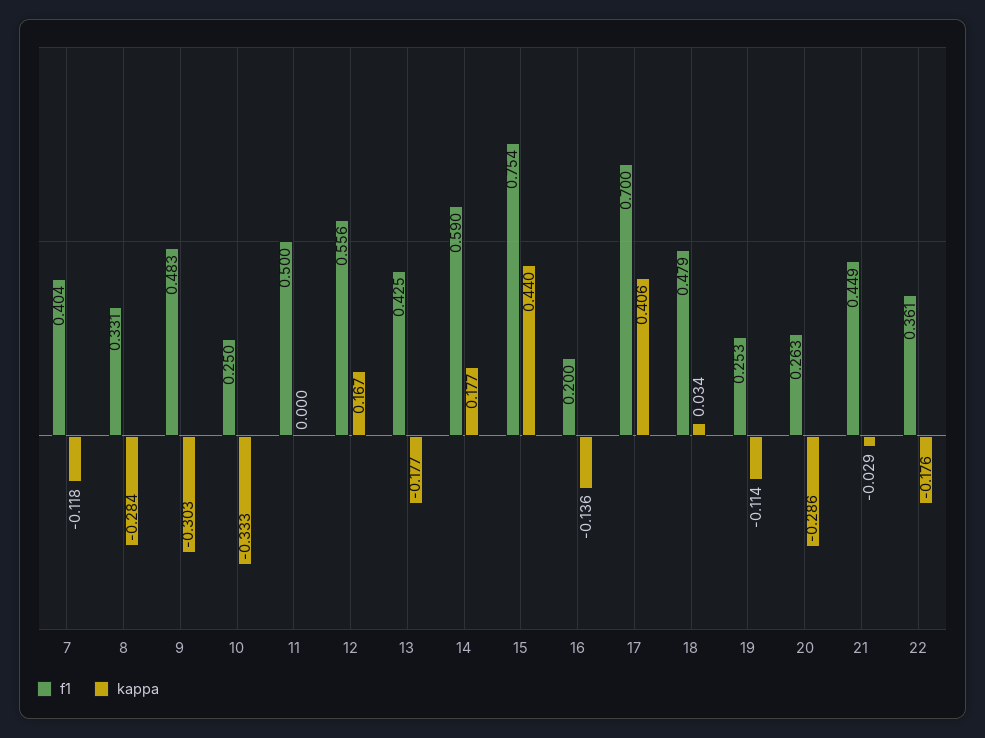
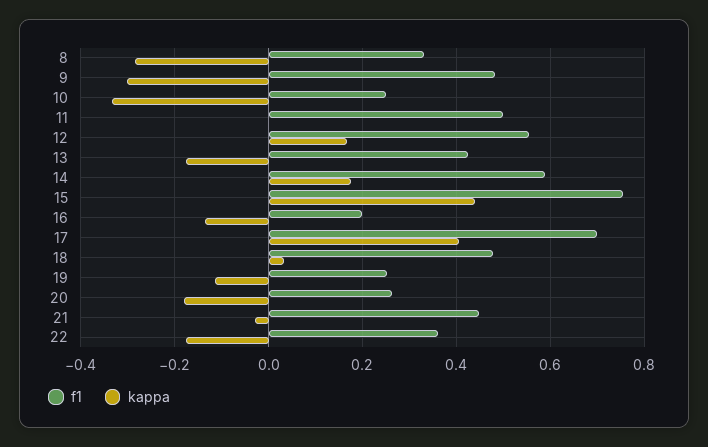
f1, 7: 0.404 -> none
kappa, 7: -0.118 -> none
kappa, 20: -0.286 -> -0.18

